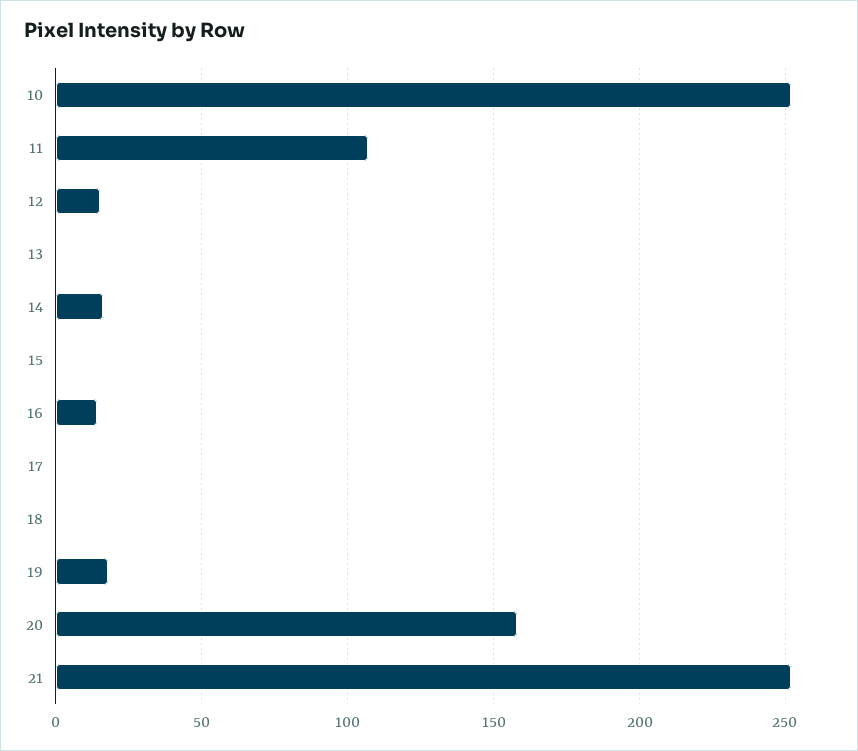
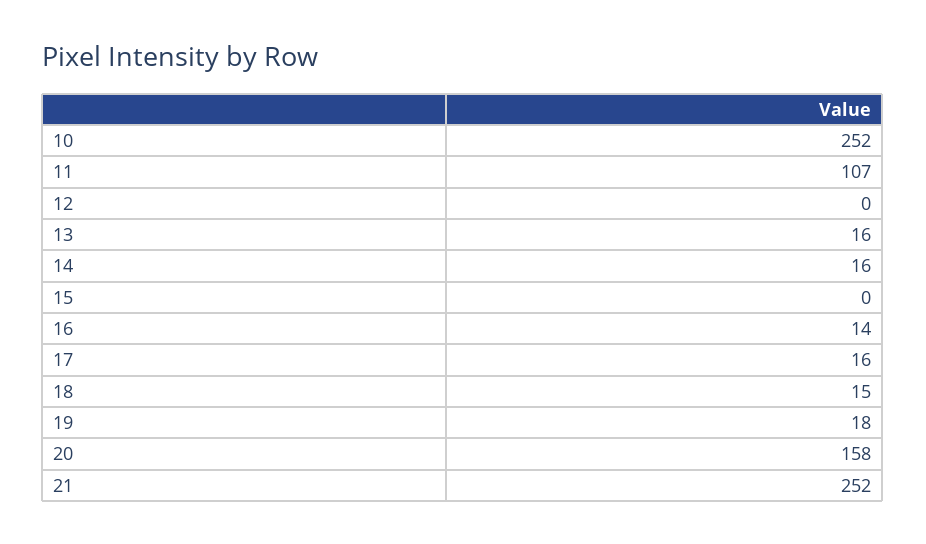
12: 15 -> 0
13: 0 -> 16
17: 0 -> 16
18: 0 -> 15

